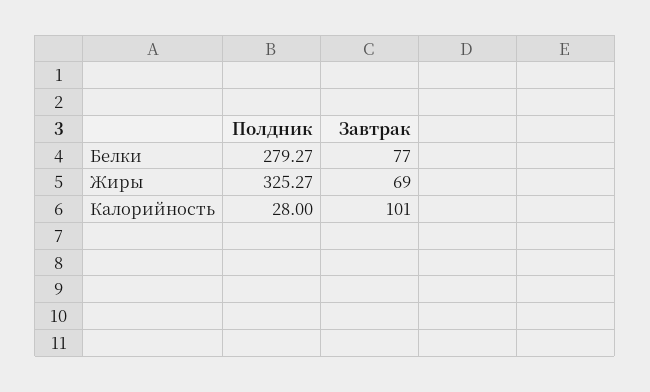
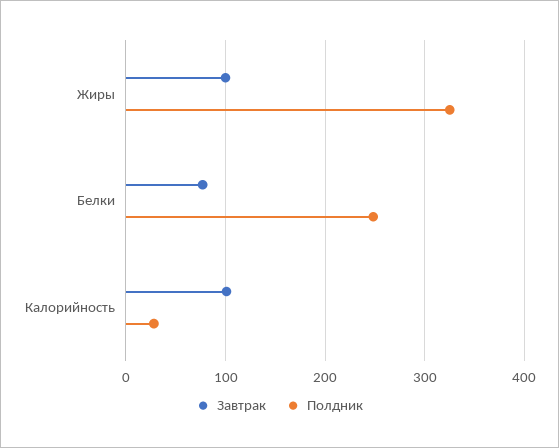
Полдник, Белки: 279.27 -> 250
Завтрак, Жиры: 69 -> 100

